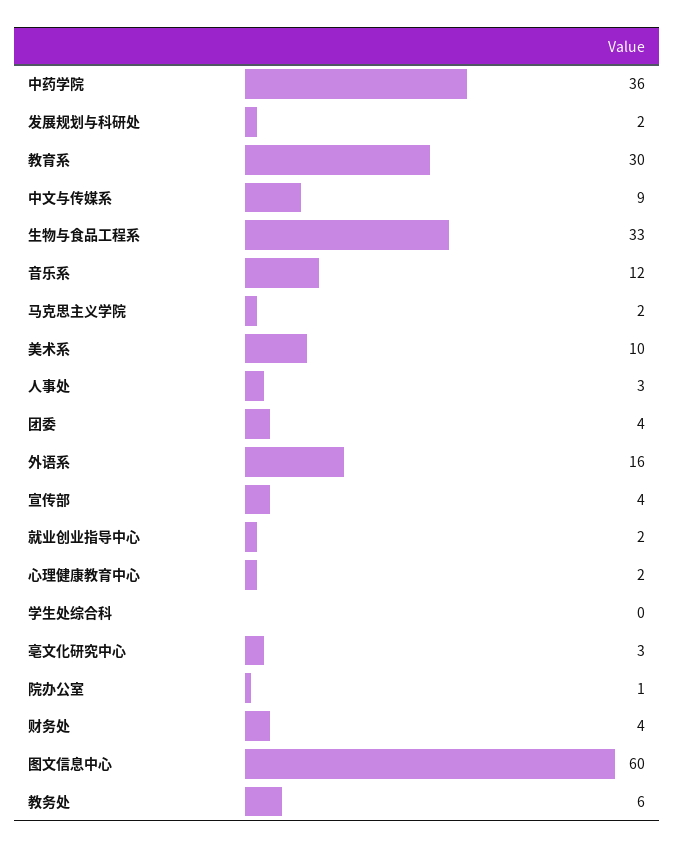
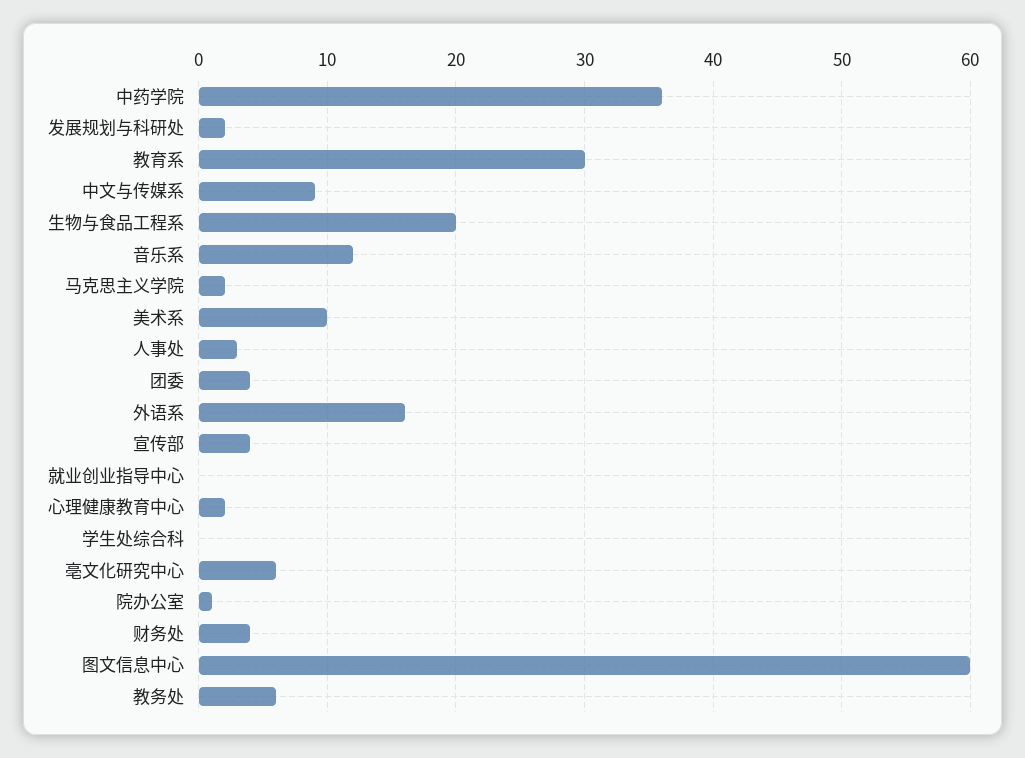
生物与食品工程系: 33 -> 20
就业创业指导中心: 2 -> 0
亳文化研究中心: 3 -> 6

